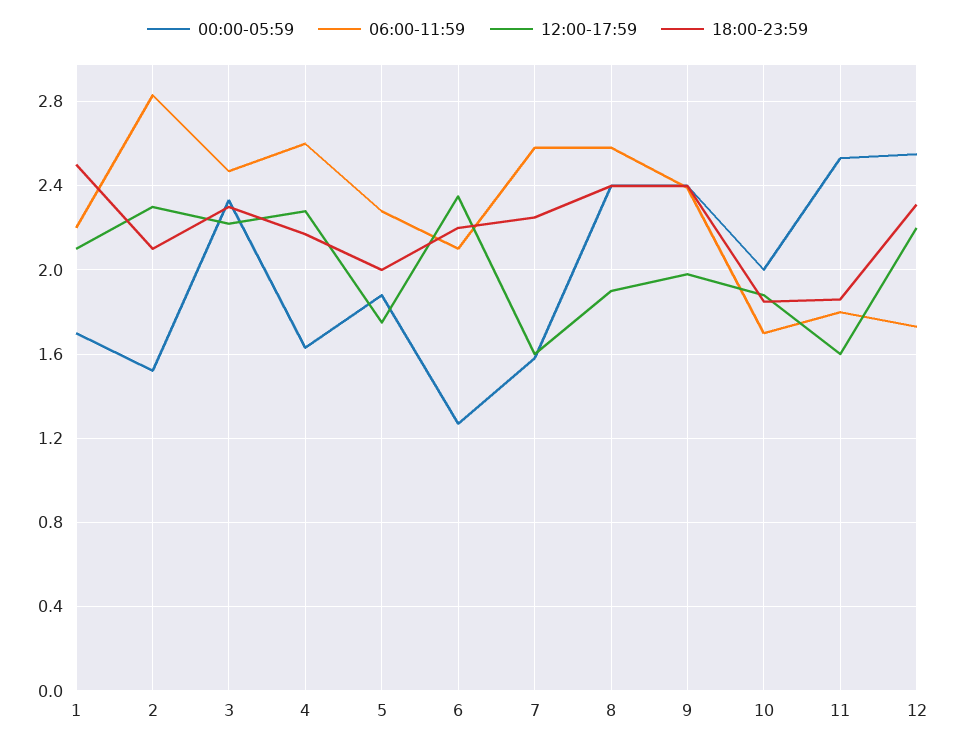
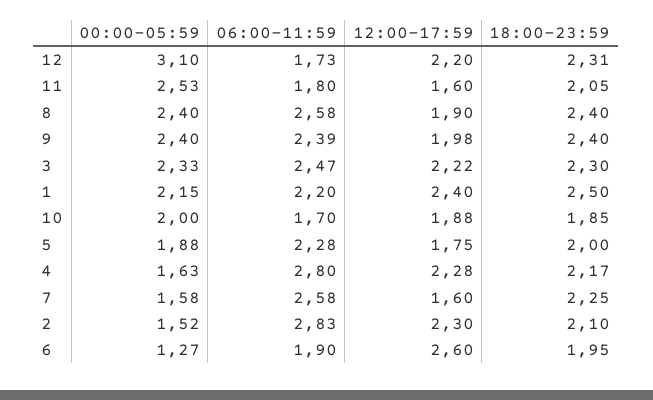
00:00-05:59, 1: 1.7 -> 2.15
12:00-17:59, 1: 2.1 -> 2.4
06:00-11:59, 4: 2.6 -> 2.8
06:00-11:59, 6: 2.1 -> 1.9
12:00-17:59, 6: 2.35 -> 2.6
18:00-23:59, 6: 2.2 -> 1.95
18:00-23:59, 11: 1.85 -> 2.05
00:00-05:59, 12: 2.55 -> 3.1

